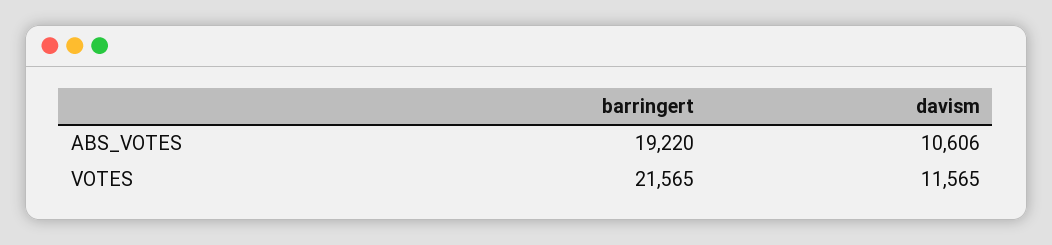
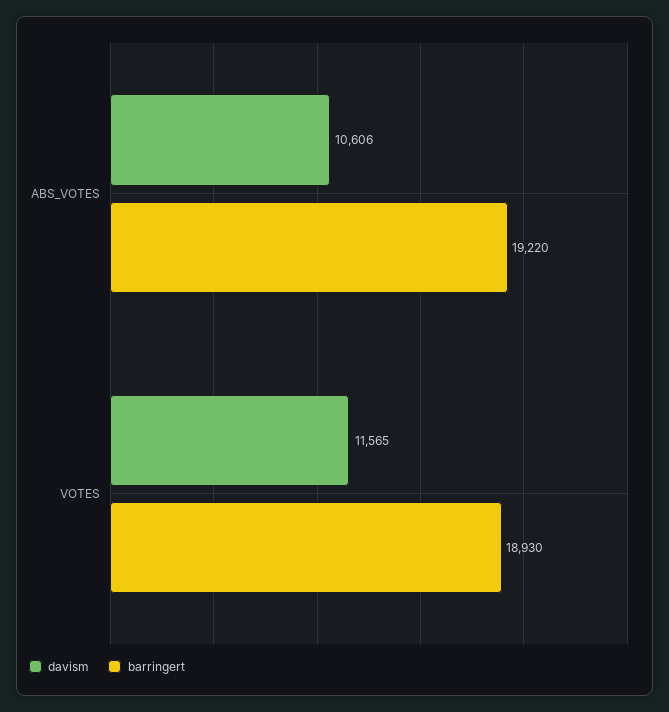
barringert, VOTES: 21565 -> 18930

